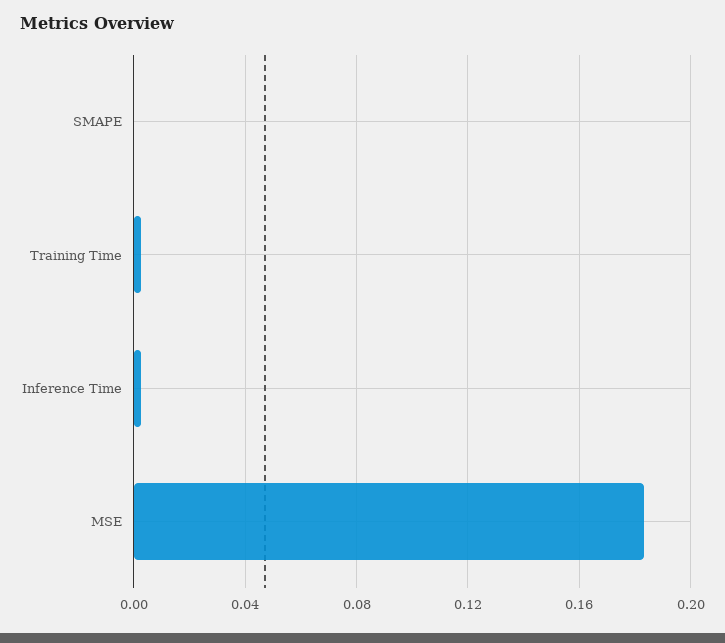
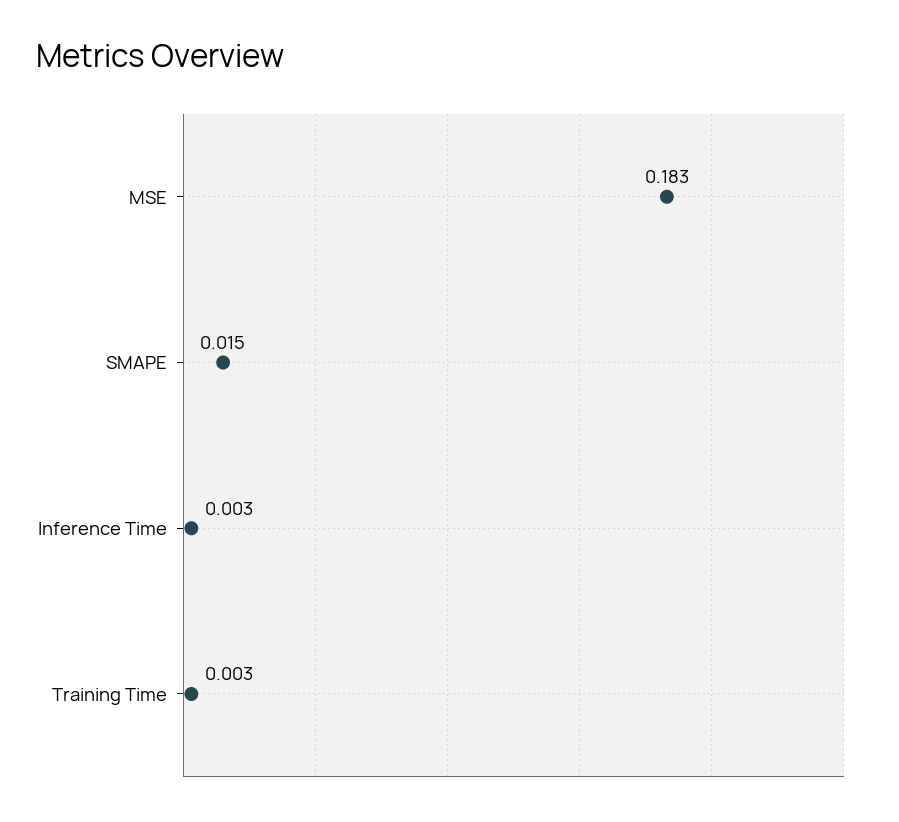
SMAPE: 0 -> 0.015

